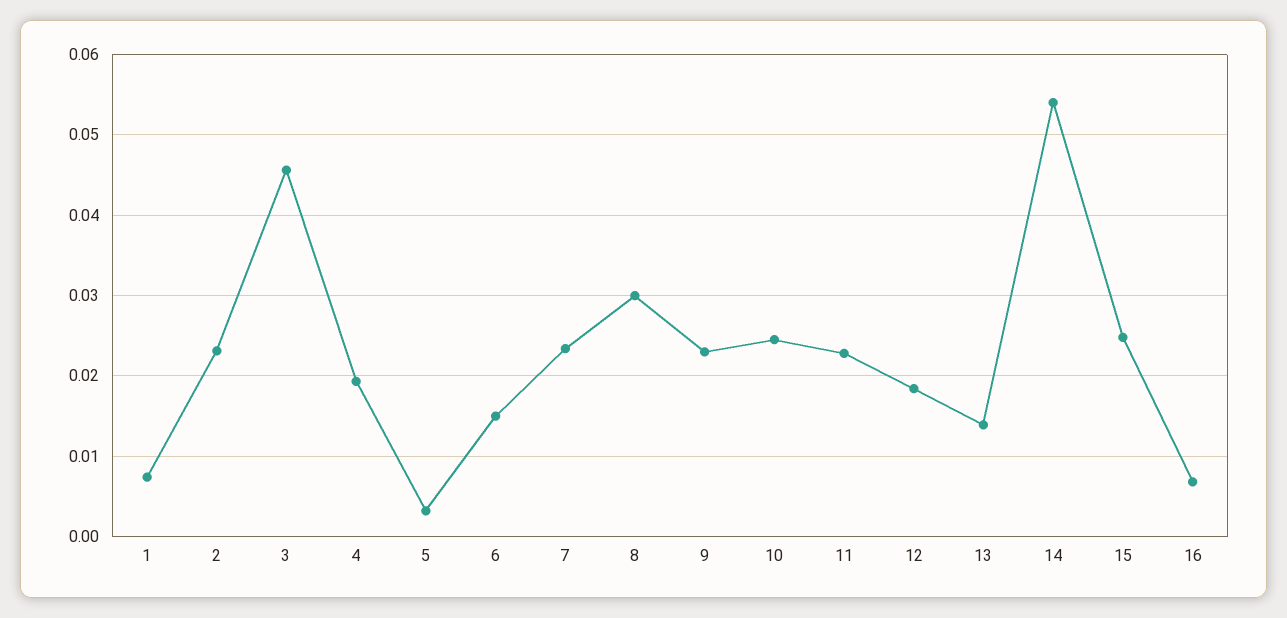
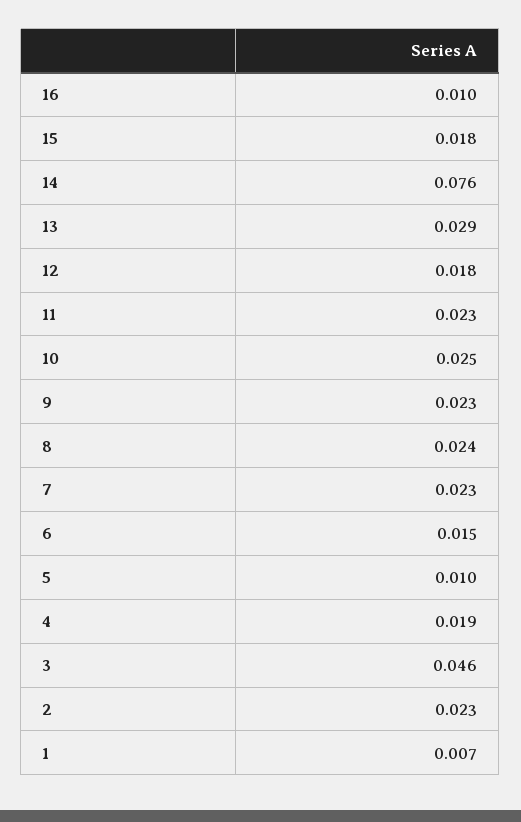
5: 0.003 -> 0.01
8: 0.03 -> 0.024
13: 0.014 -> 0.029
14: 0.054 -> 0.076
15: 0.025 -> 0.018
16: 0.007 -> 0.01

